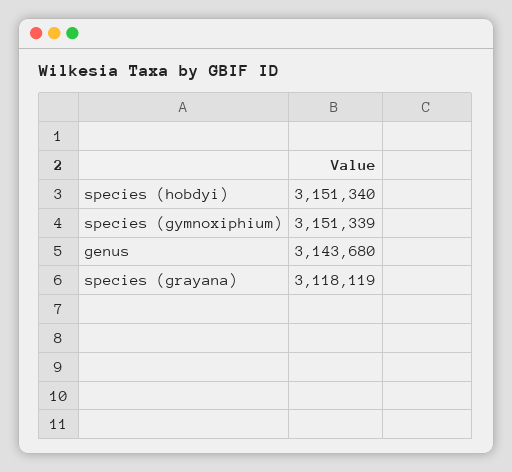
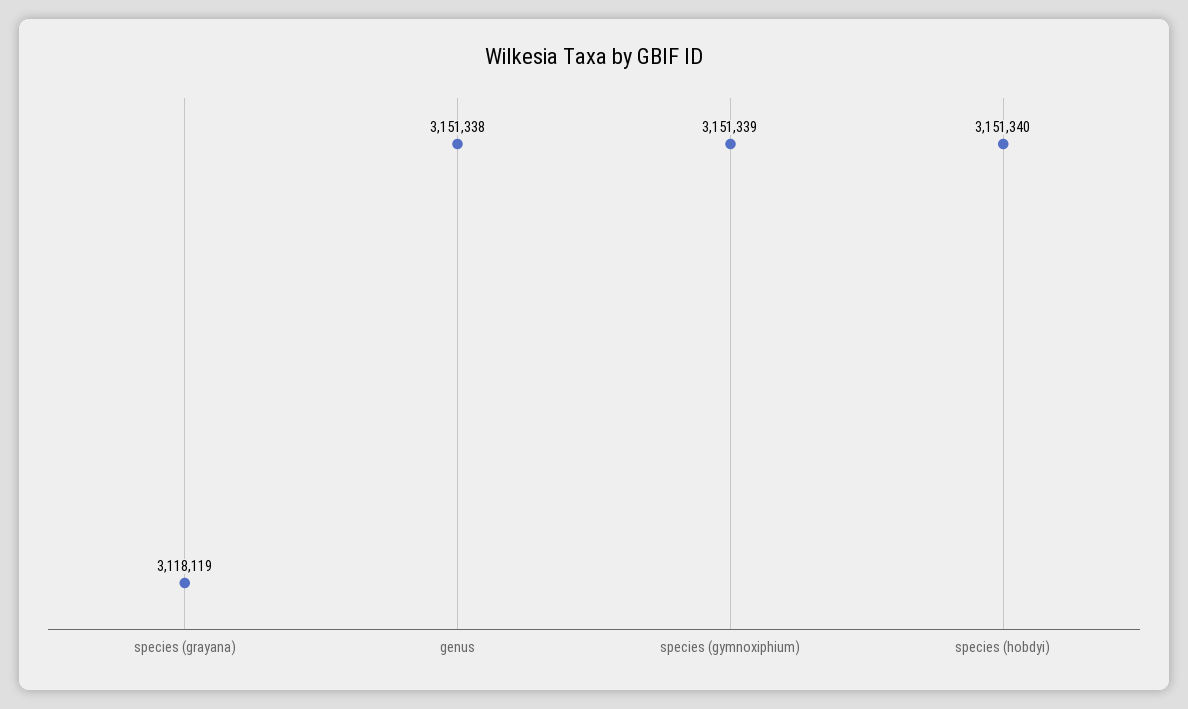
genus: 3143680 -> 3151338

